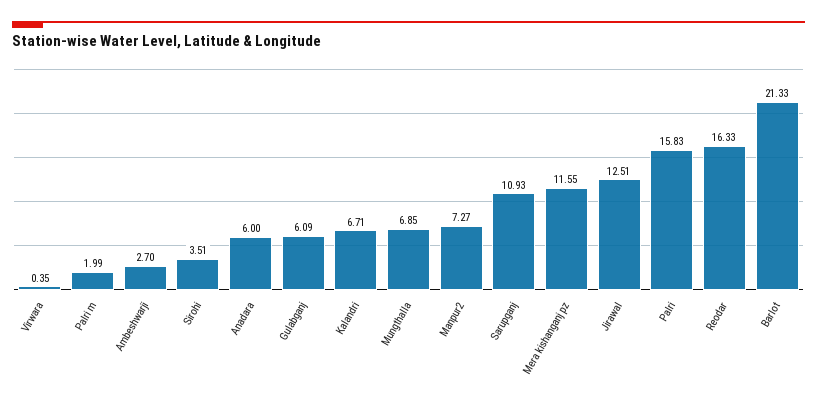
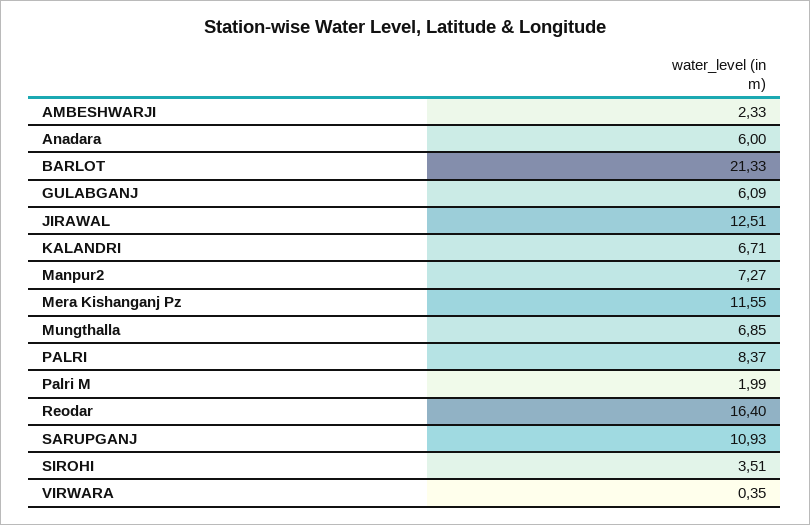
Ambeshwarji: 2.7 -> 2.33
Palri: 15.83 -> 8.37
Reodar: 16.33 -> 16.4

